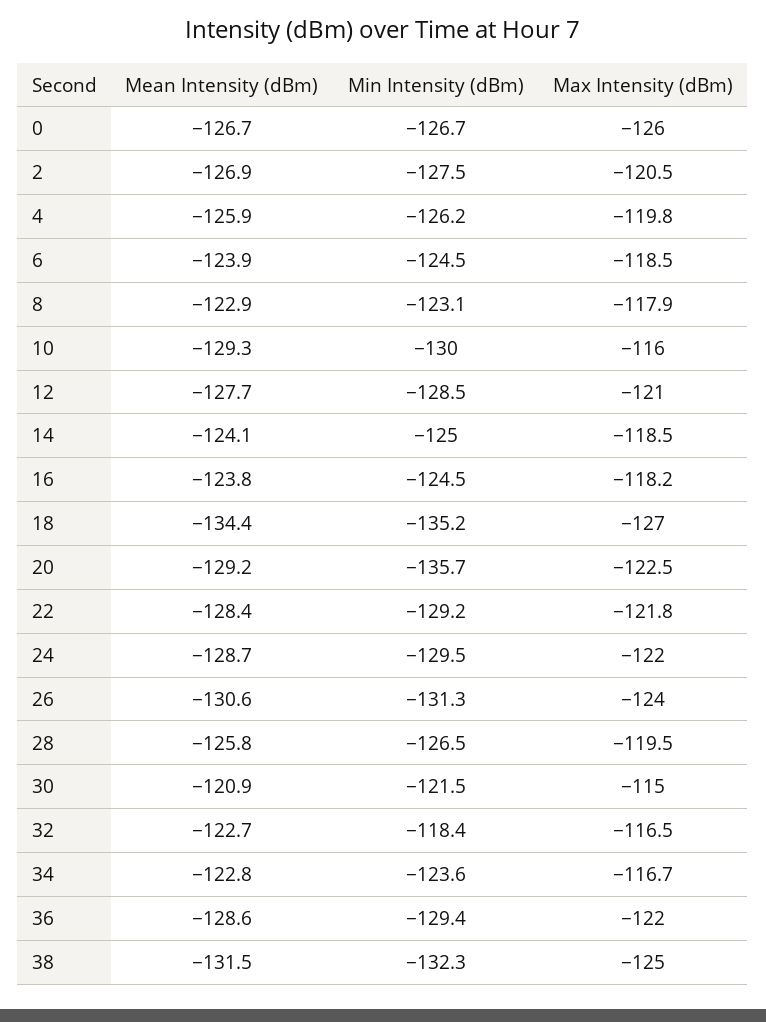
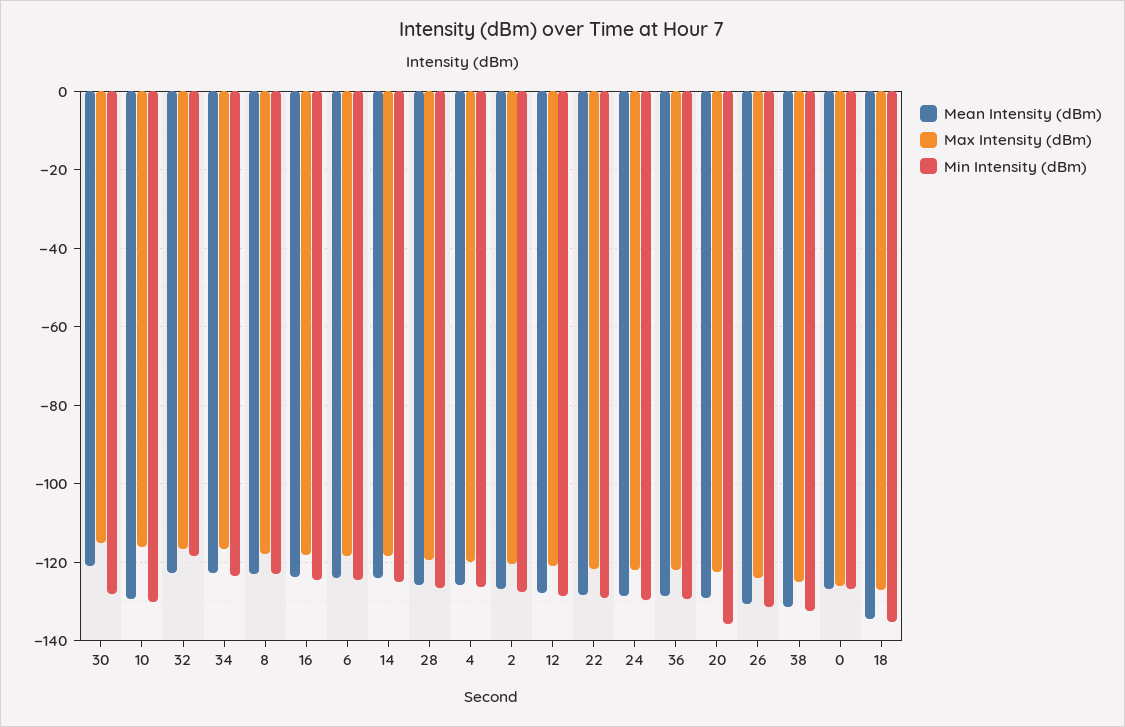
Min Intensity (dBm), 30: -121.5 -> -128

